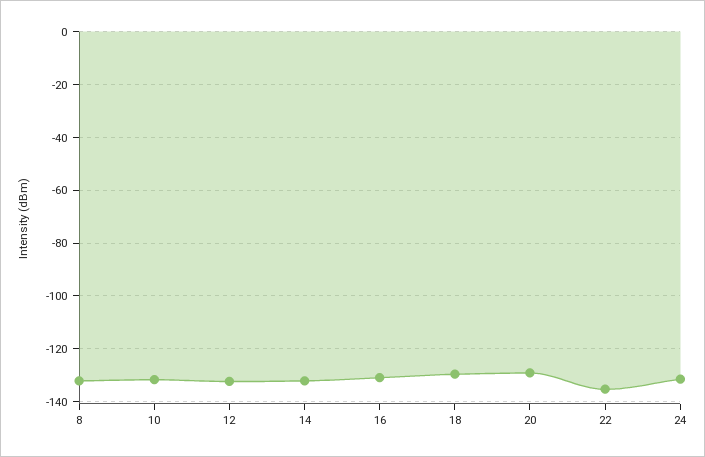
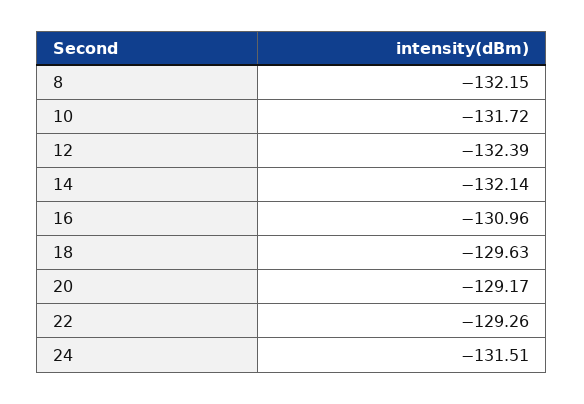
22: -135 -> -129.26

